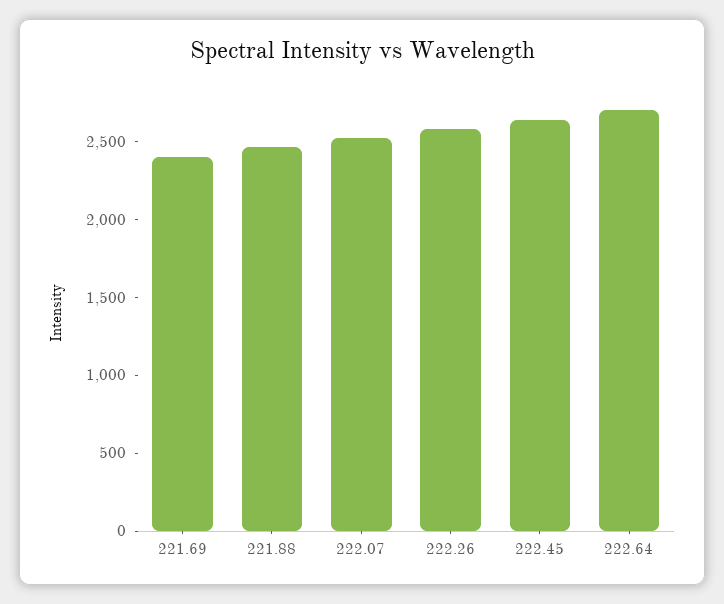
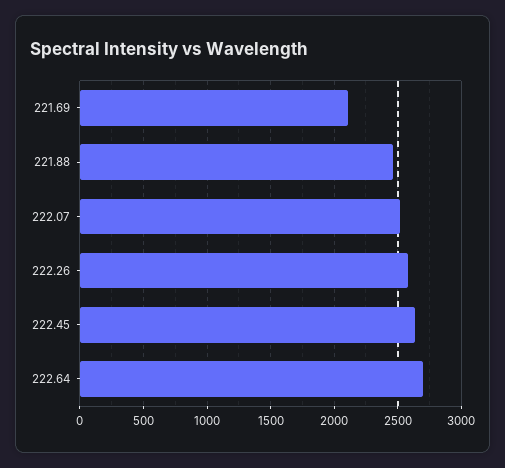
221.69: 2400 -> 2100

